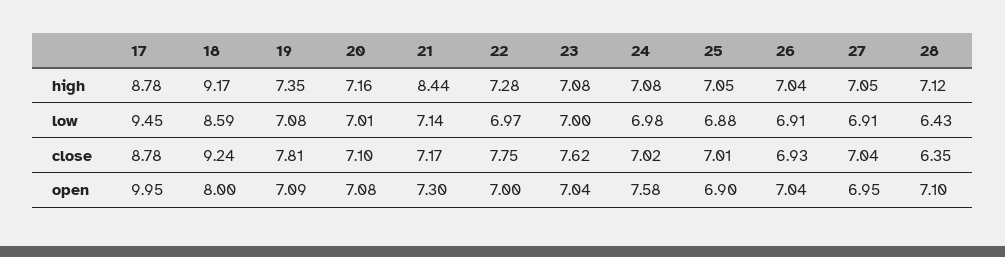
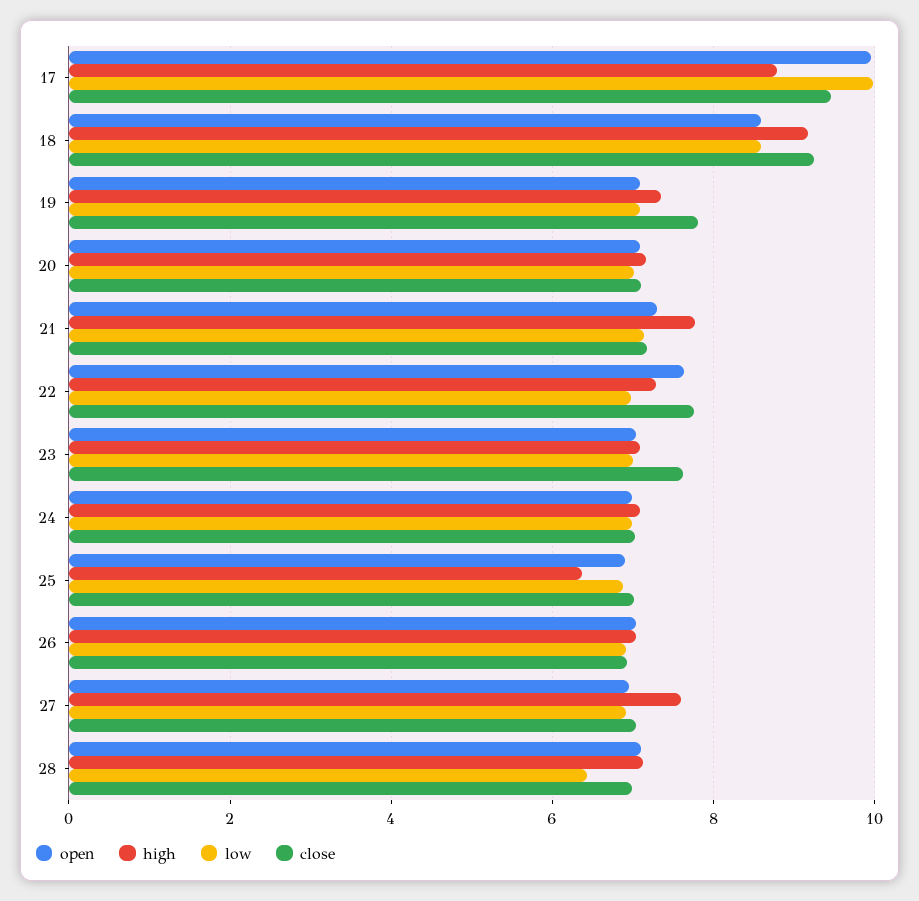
high, 21: 8.44 -> 7.8
high, 25: 7.05 -> 6.4
high, 27: 7.05 -> 7.6
low, 17: 9.45 -> 10
close, 17: 8.78 -> 9.4
close, 28: 6.35 -> 7
open, 18: 8 -> 8.6
open, 22: 7 -> 7.6
open, 24: 7.58 -> 7

